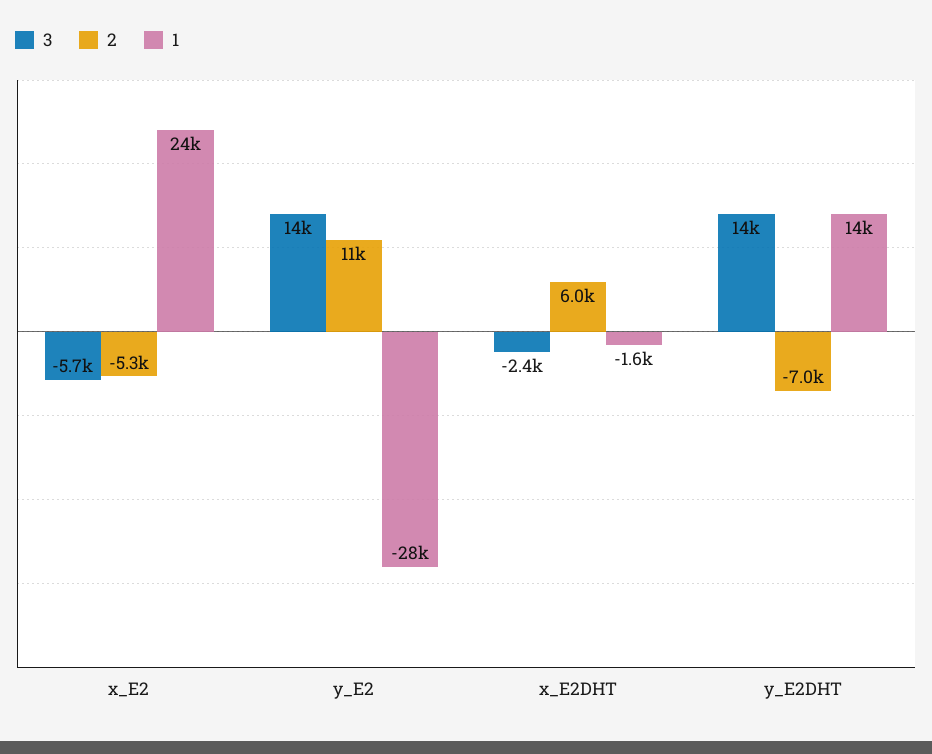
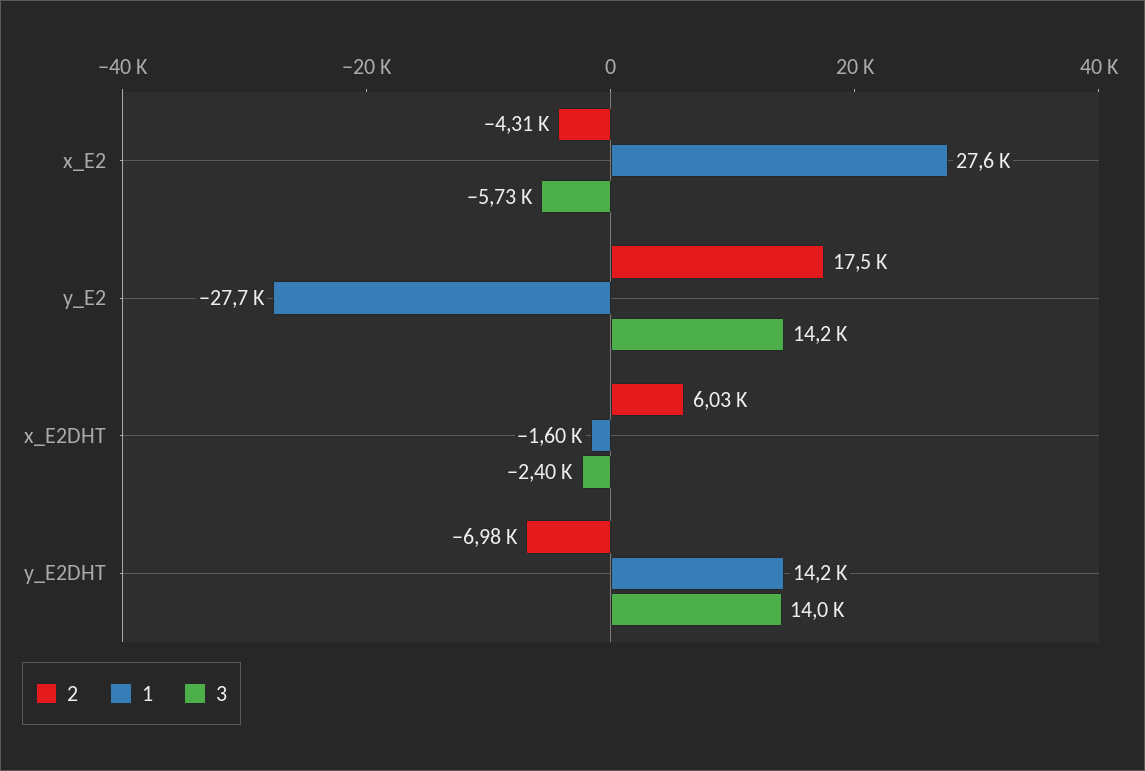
2, x_E2: -5300 -> -4310
1, x_E2: 24000 -> 27600
2, y_E2: 11000 -> 17500

